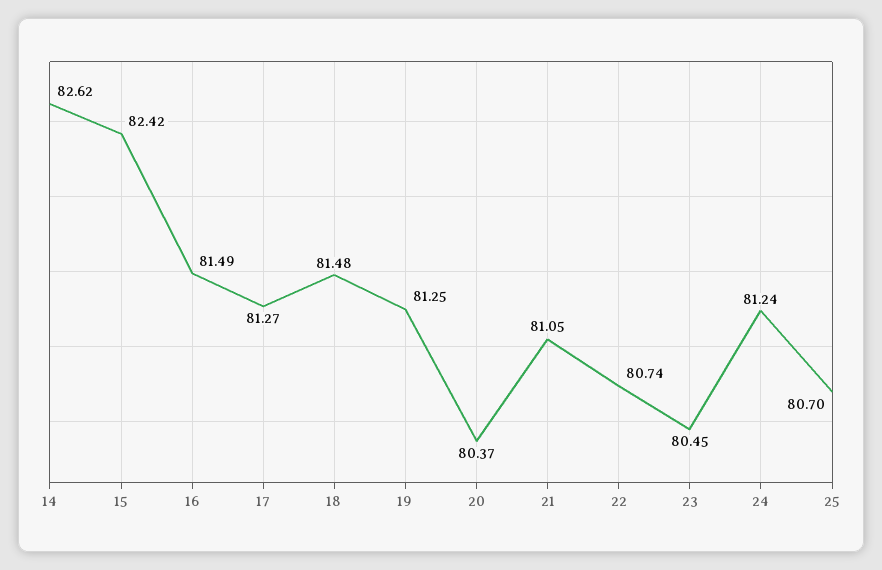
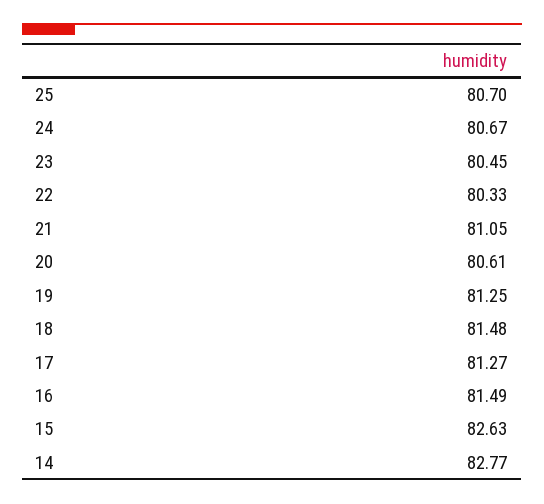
14: 82.62 -> 82.77
15: 82.42 -> 82.63
20: 80.37 -> 80.61
22: 80.74 -> 80.33
24: 81.24 -> 80.67

